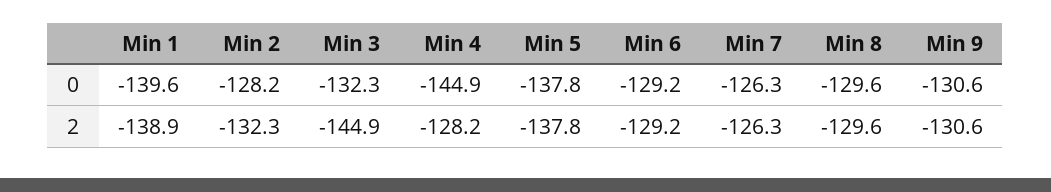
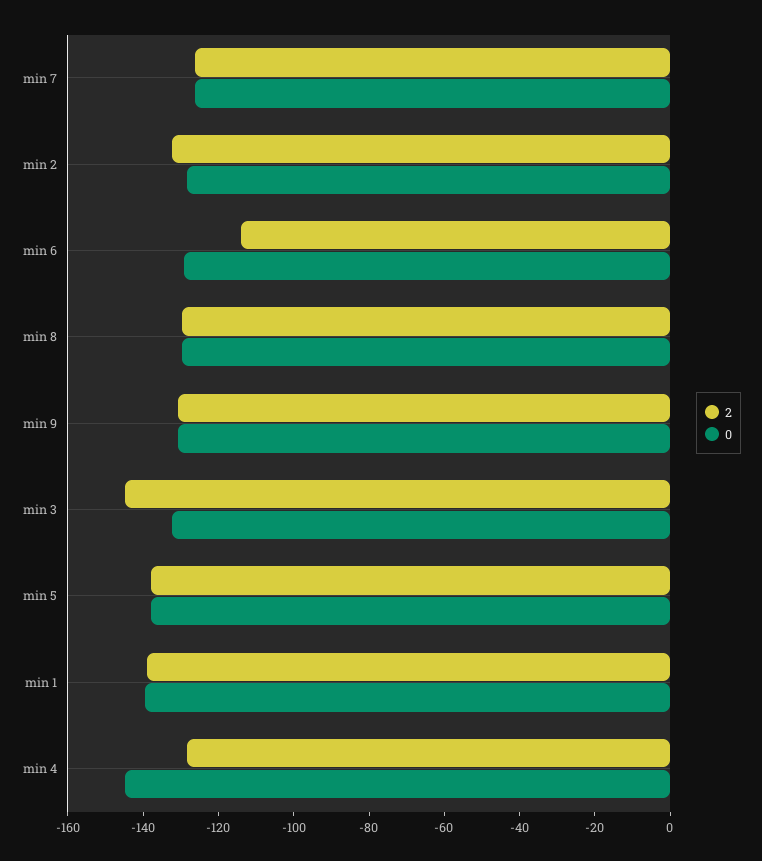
2, Min 6: -129.2 -> -115

